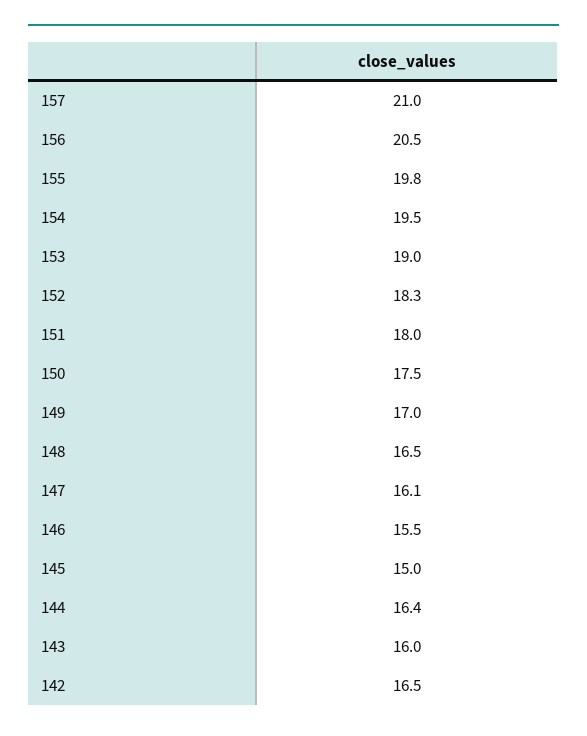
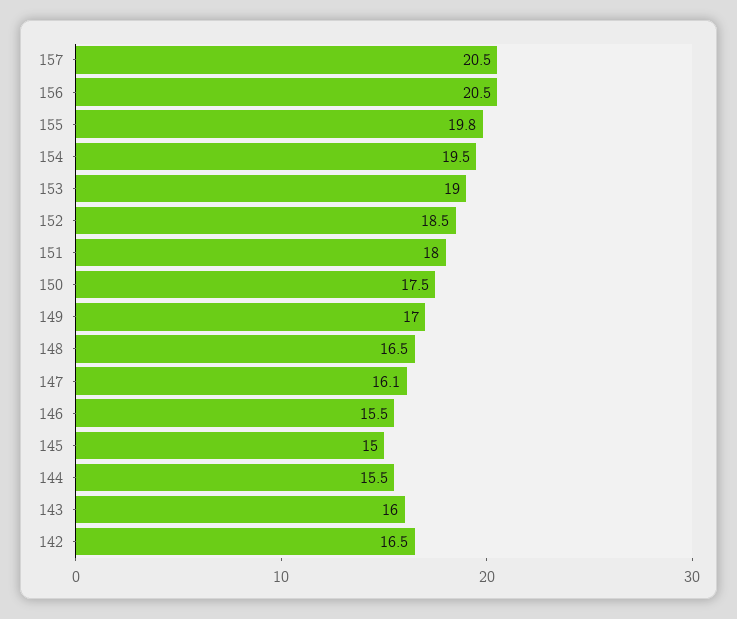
157: 21 -> 20.5
152: 18.3 -> 18.5
144: 16.4 -> 15.5

